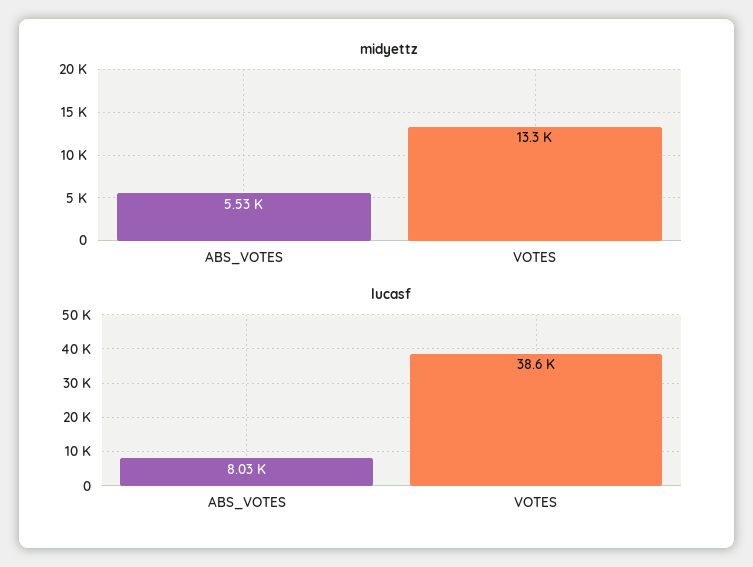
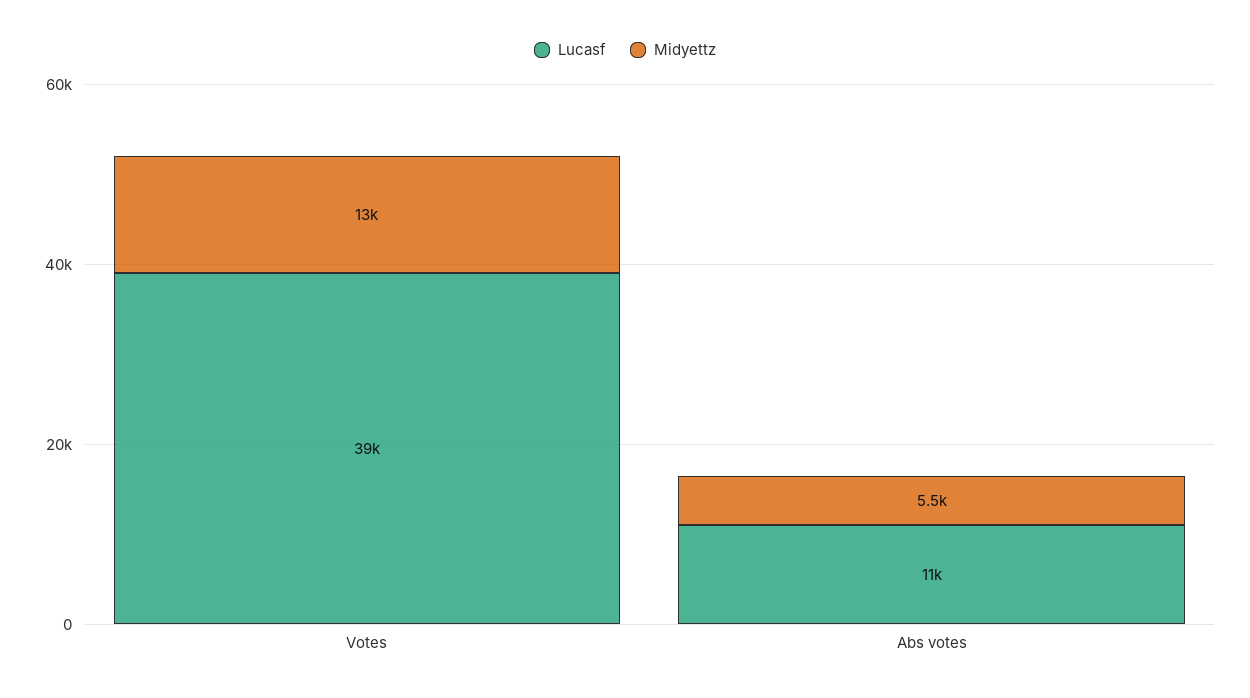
lucasf, ABS_VOTES: 8030 -> 11000

